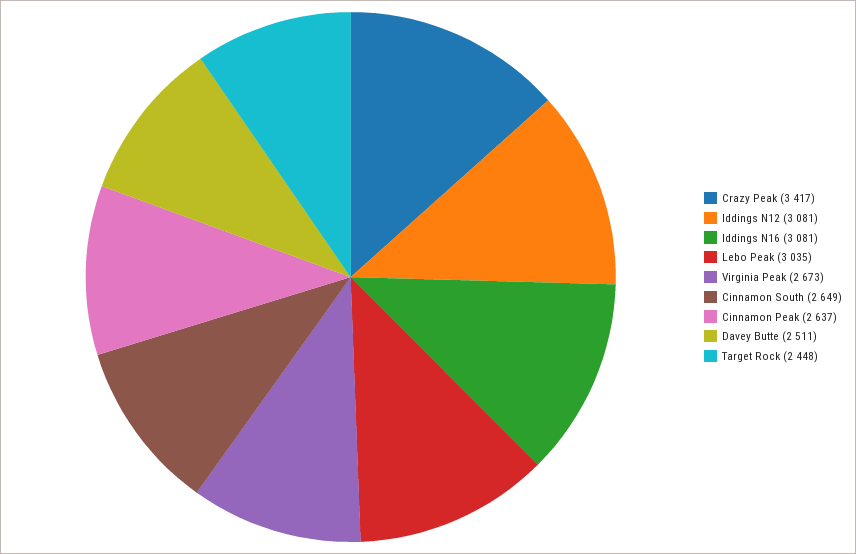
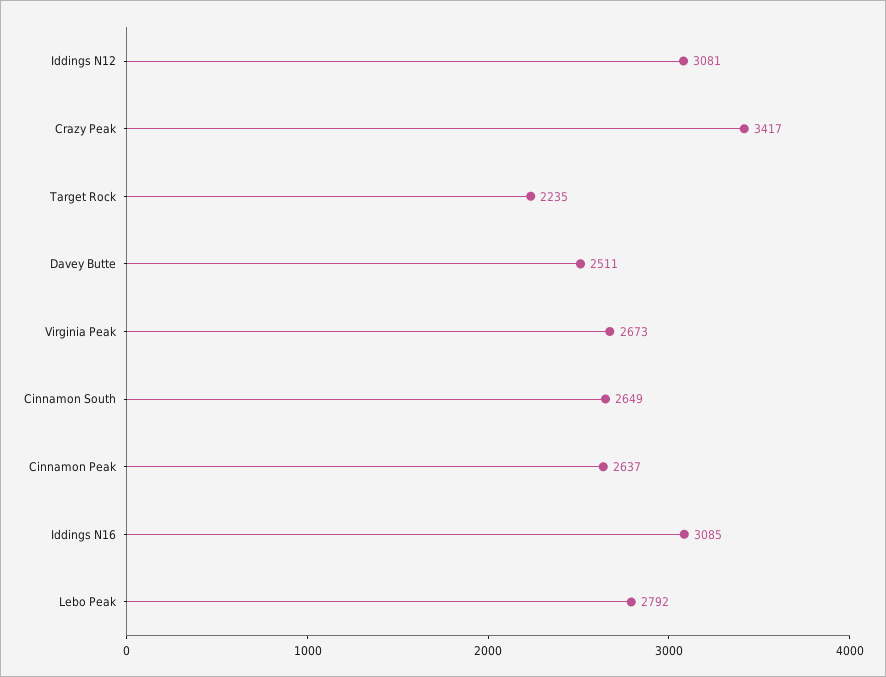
Iddings N16: 3081 -> 3085
Lebo Peak: 3035 -> 2792
Target Rock: 2448 -> 2235

